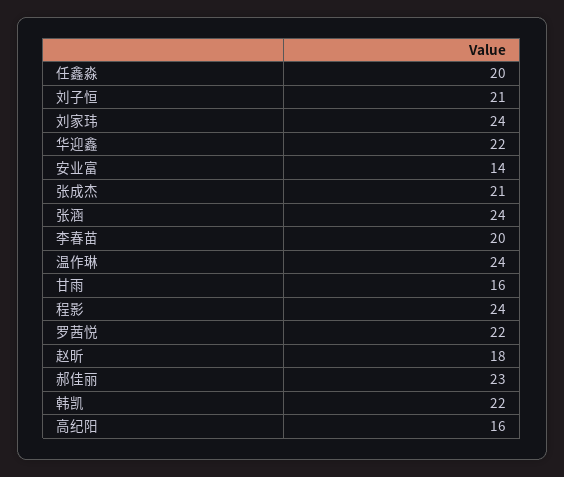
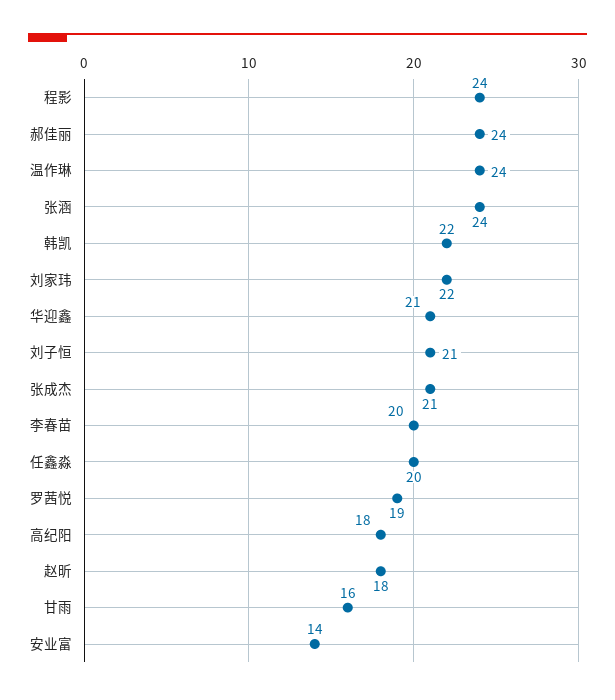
刘家玮: 24 -> 22
华迎鑫: 22 -> 21
罗茜悦: 22 -> 19
郝佳丽: 23 -> 24
高纪阳: 16 -> 18

